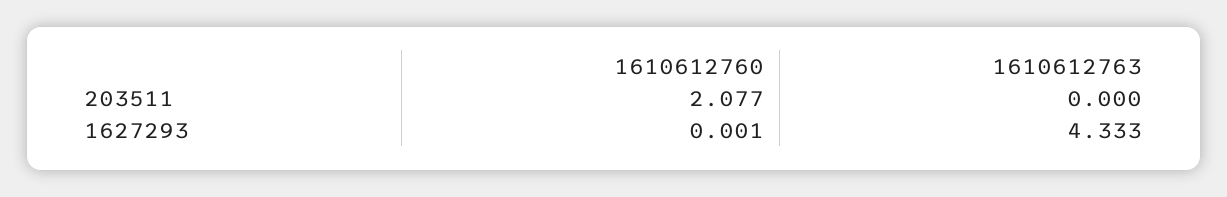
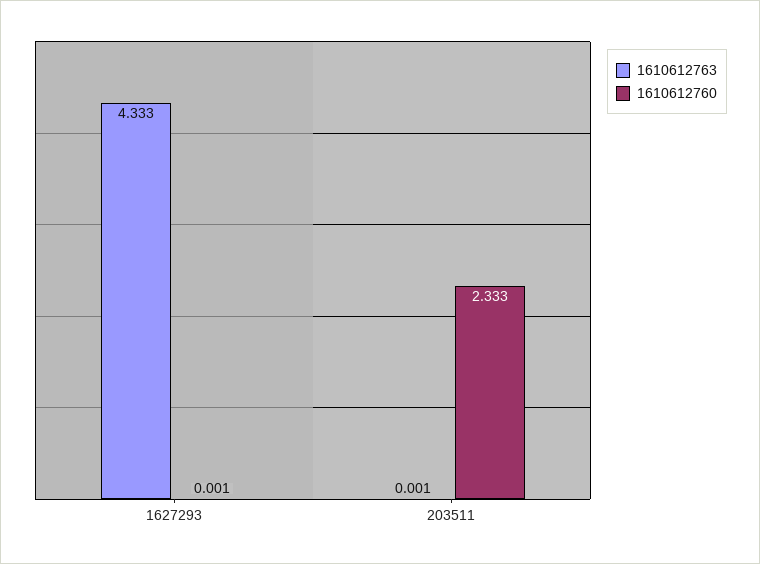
1610612760, 203511: 2.077 -> 2.333
1610612763, 203511: 0 -> 0.001

